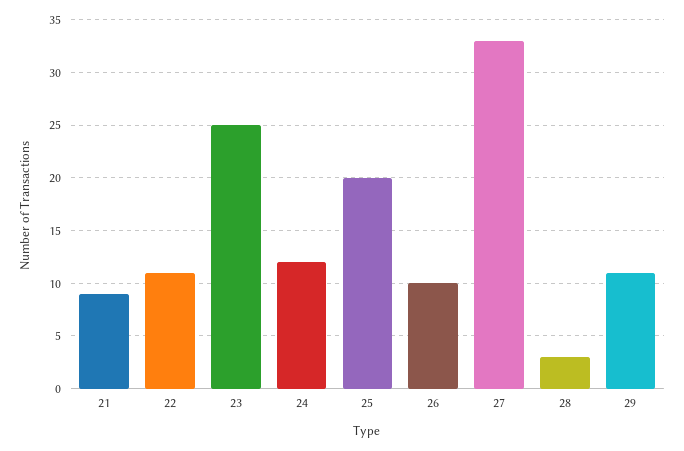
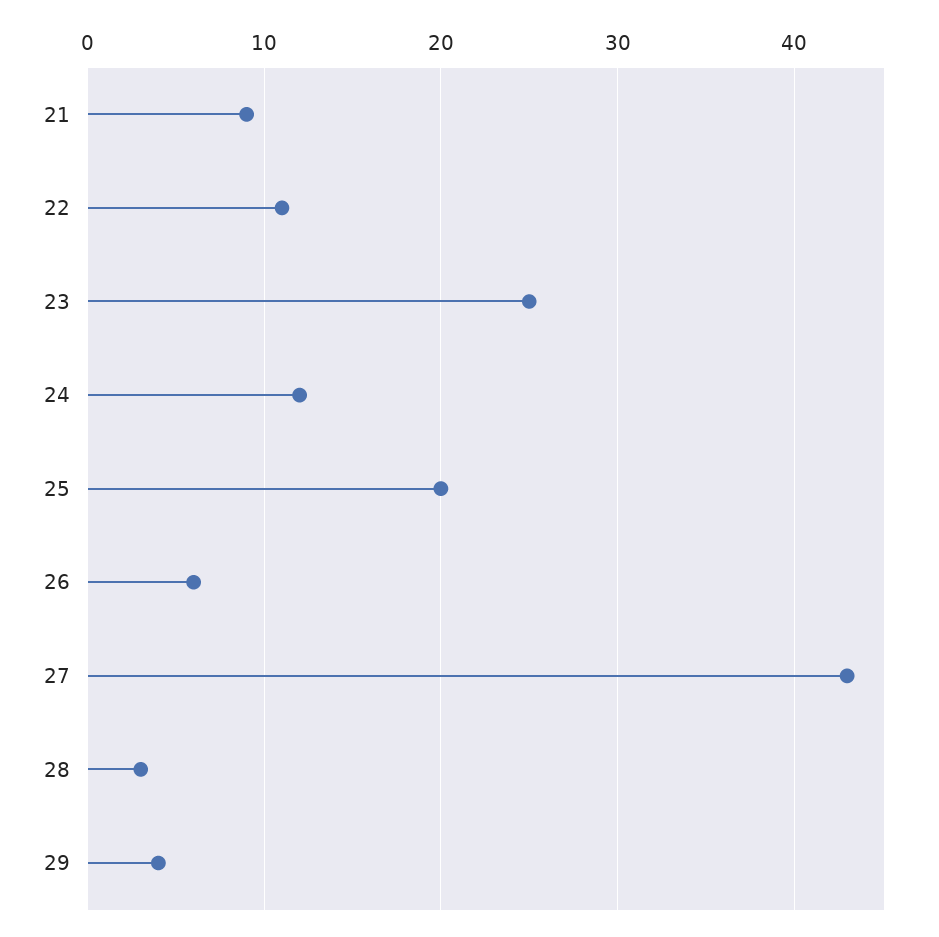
26: 10 -> 6
27: 33 -> 43
29: 11 -> 4

